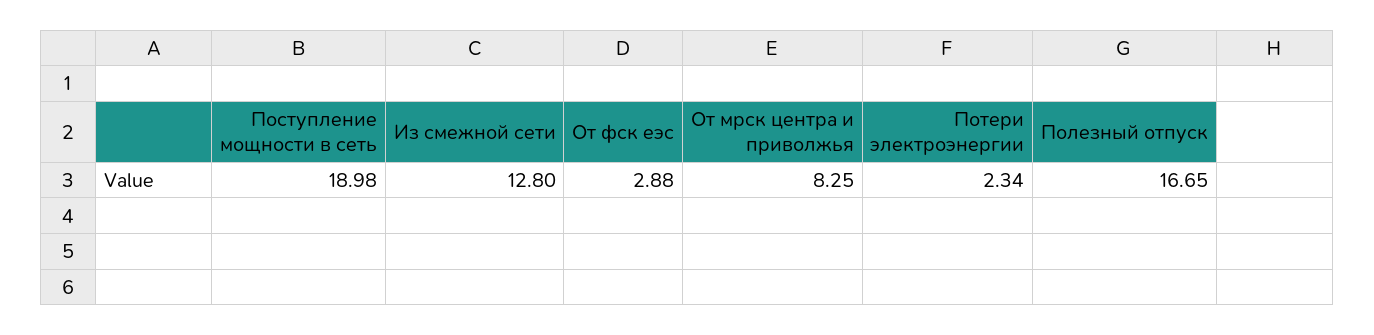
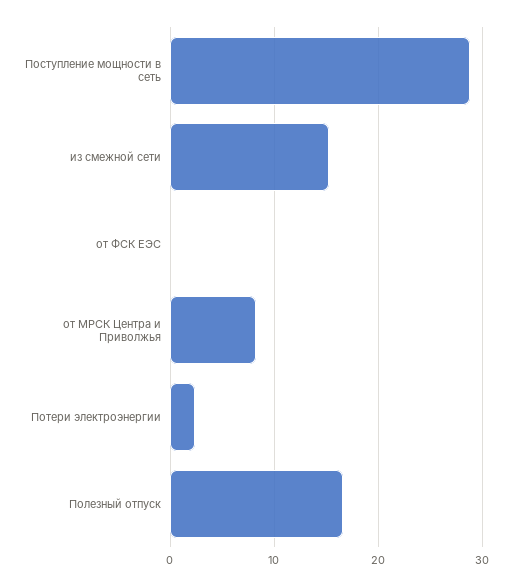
Поступление мощности в сеть: 18.98 -> 29
Из смежной сети: 12.8 -> 15
От фск еэс: 2.88 -> 0

